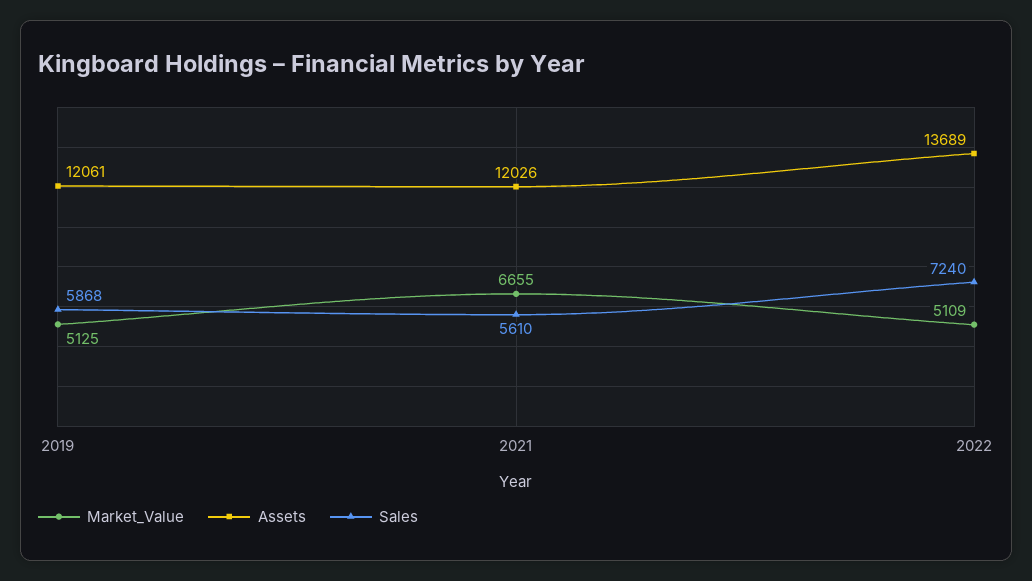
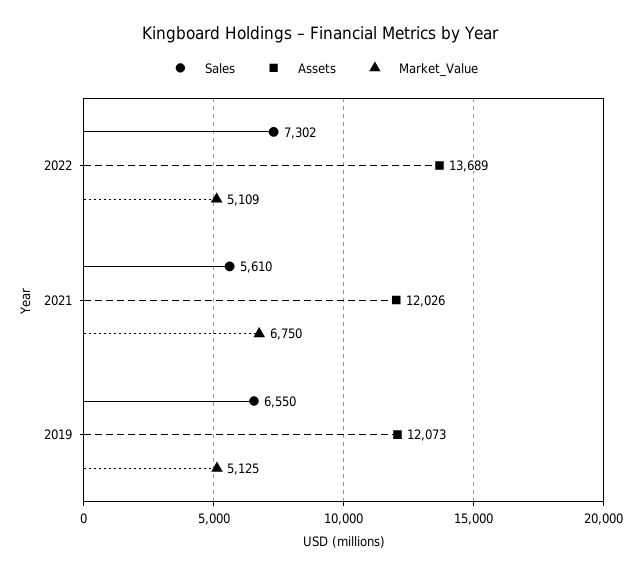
Assets, 2019: 12061 -> 12073
Sales, 2019: 5868 -> 6550
Market_Value, 2021: 6655 -> 6750
Sales, 2022: 7240 -> 7302

